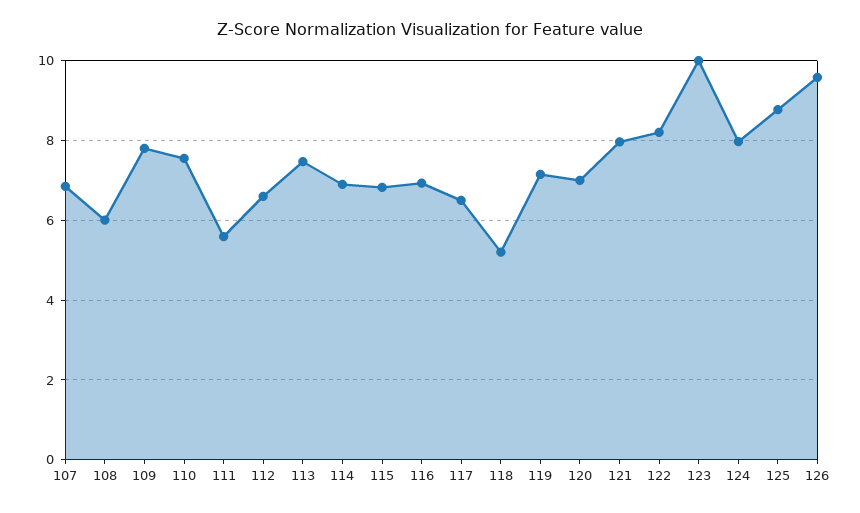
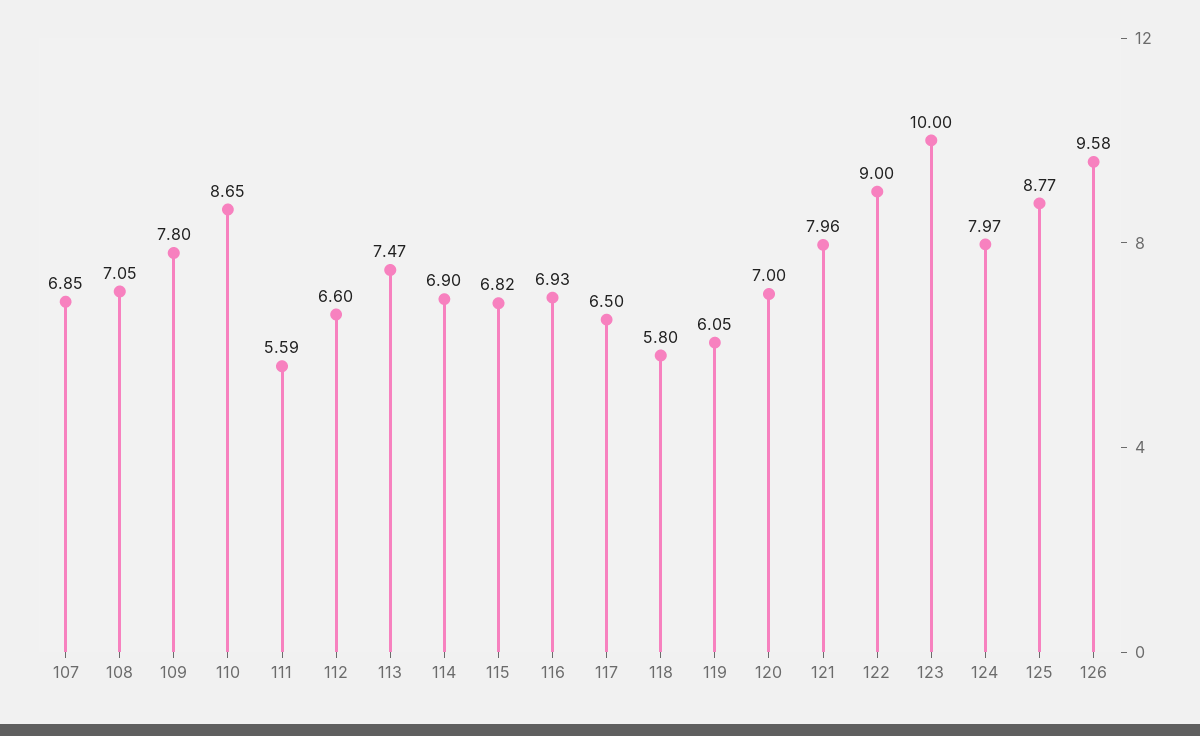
108: 6 -> 7.05
110: 7.6 -> 8.65
118: 5.2 -> 5.8
119: 7.2 -> 6.05
122: 8.2 -> 9

